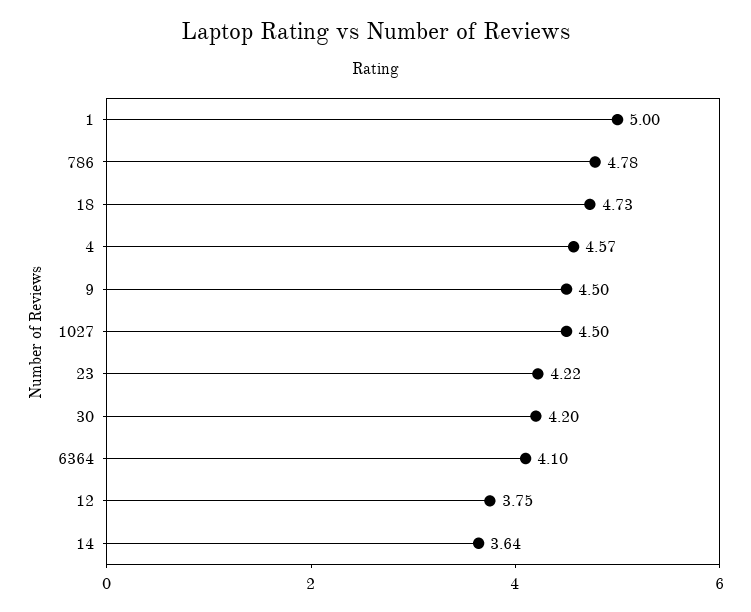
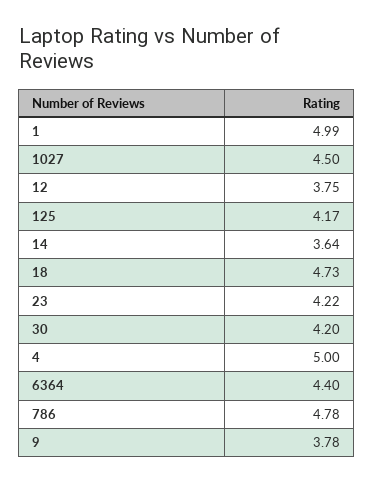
1: 5 -> 4.99
4: 4.57 -> 5
9: 4.5 -> 3.78
6364: 4.1 -> 4.4
125: none -> 4.17

